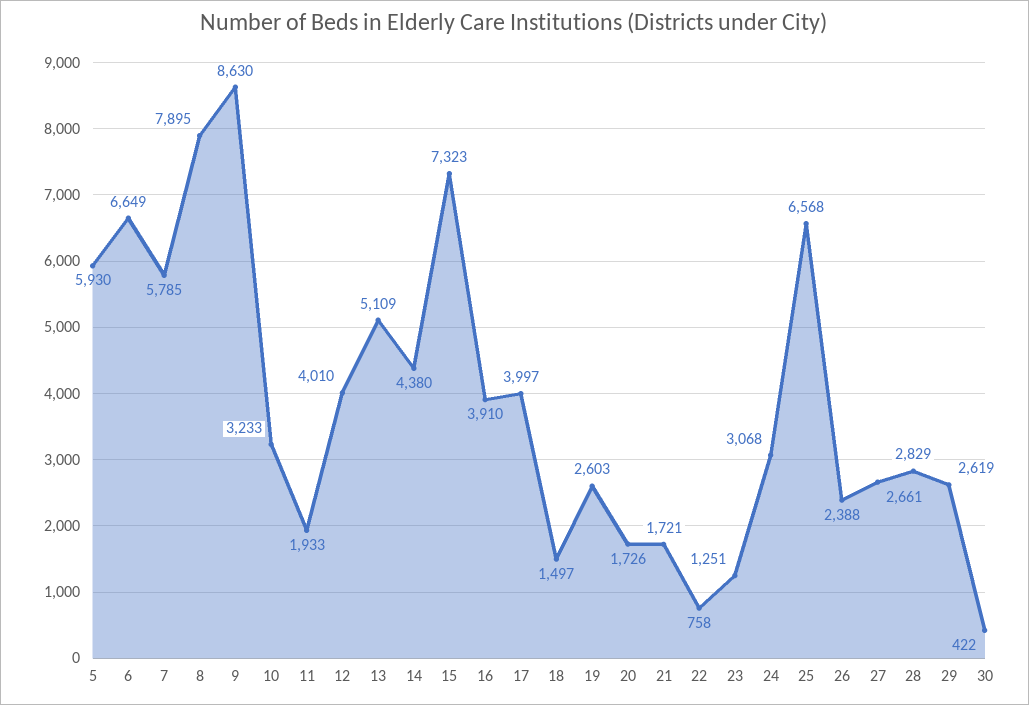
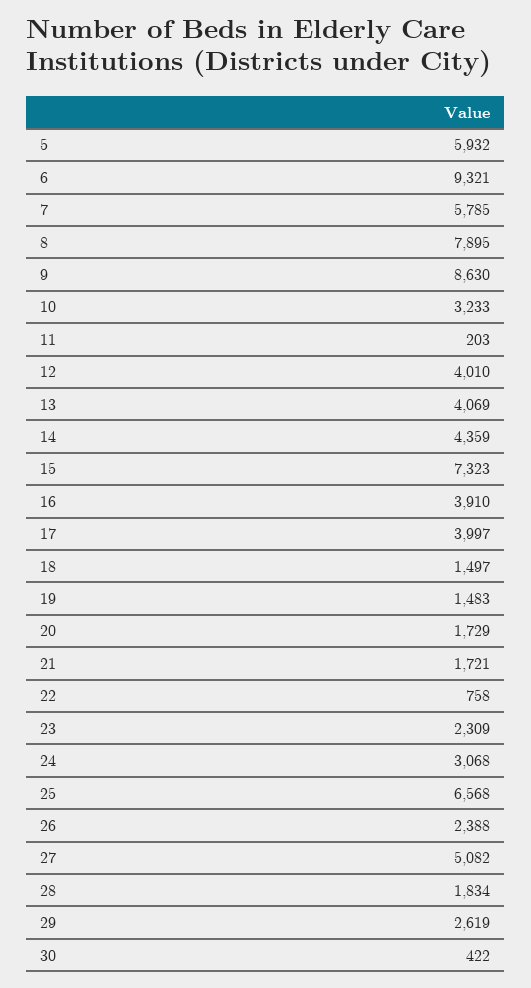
5: 5930 -> 5932
6: 6649 -> 9321
11: 1933 -> 203
13: 5109 -> 4069
14: 4380 -> 4359
19: 2603 -> 1483
20: 1726 -> 1729
23: 1251 -> 2309
27: 2661 -> 5082
28: 2829 -> 1834

